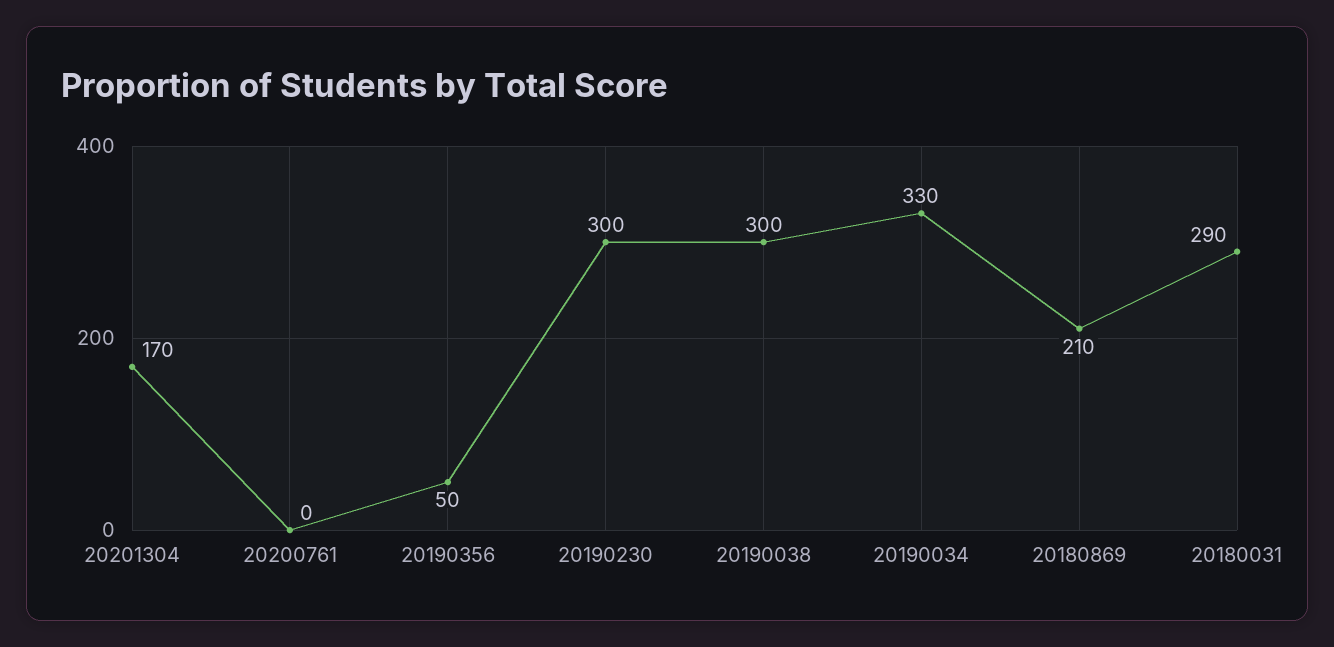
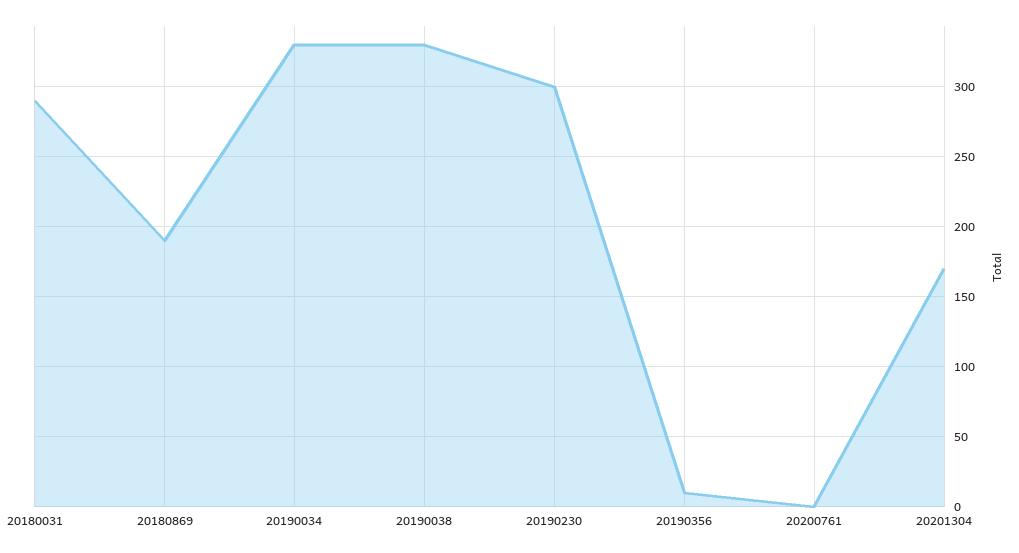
20190356: 50 -> 10
20190038: 300 -> 330
20180869: 210 -> 190

